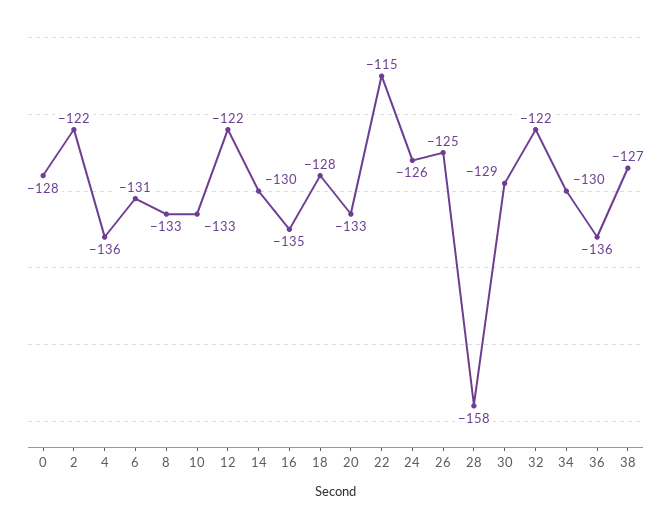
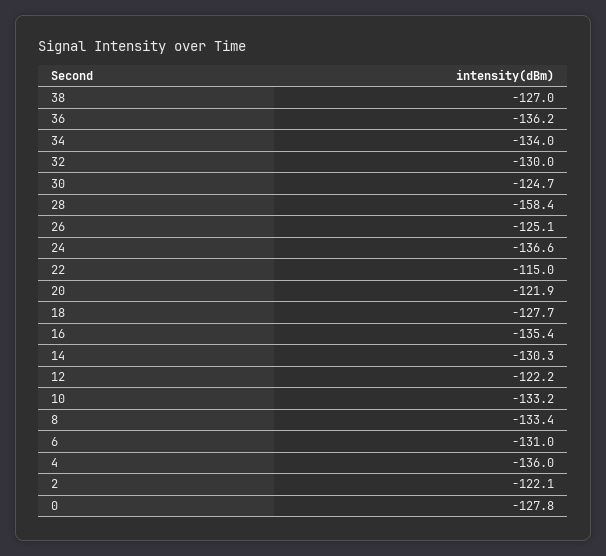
20: -133 -> -121.9
24: -126 -> -136.6
30: -129 -> -124.7
32: -122 -> -130
34: -130 -> -134

